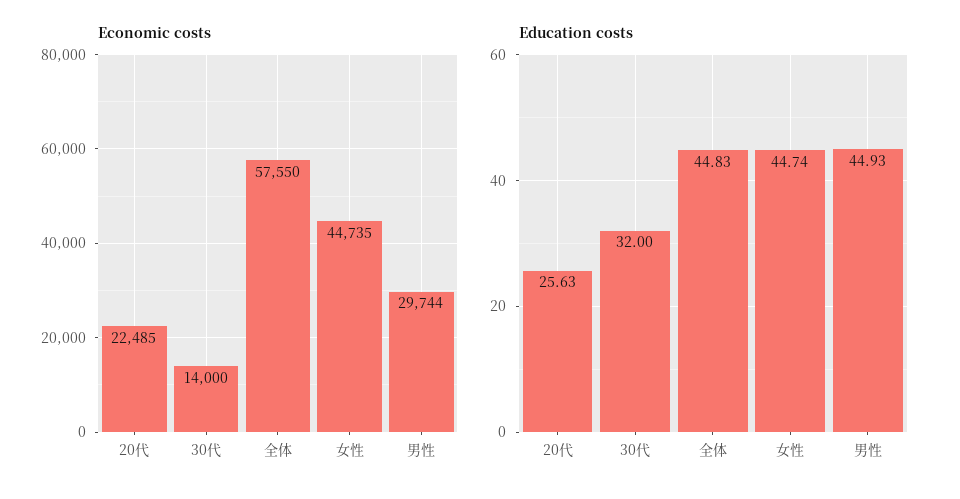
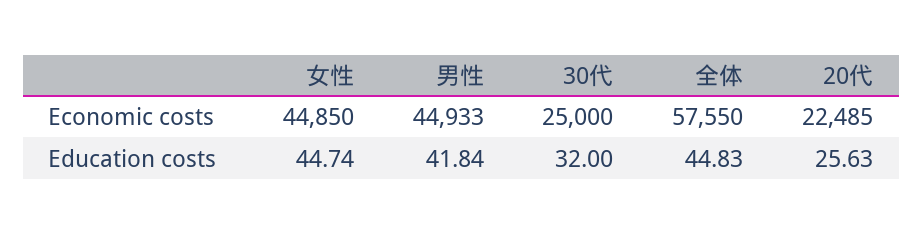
Economic costs, 30代: 14000 -> 25000
Economic costs, 女性: 44735 -> 44850
Economic costs, 男性: 29744 -> 44933
Education costs, 男性: 44.93 -> 41.84

